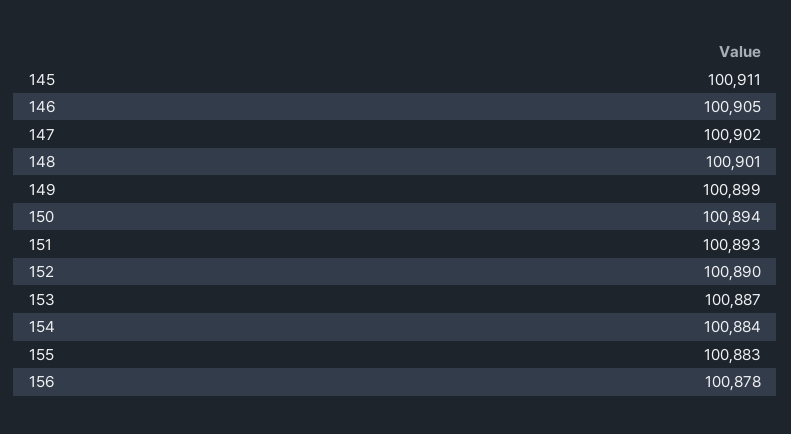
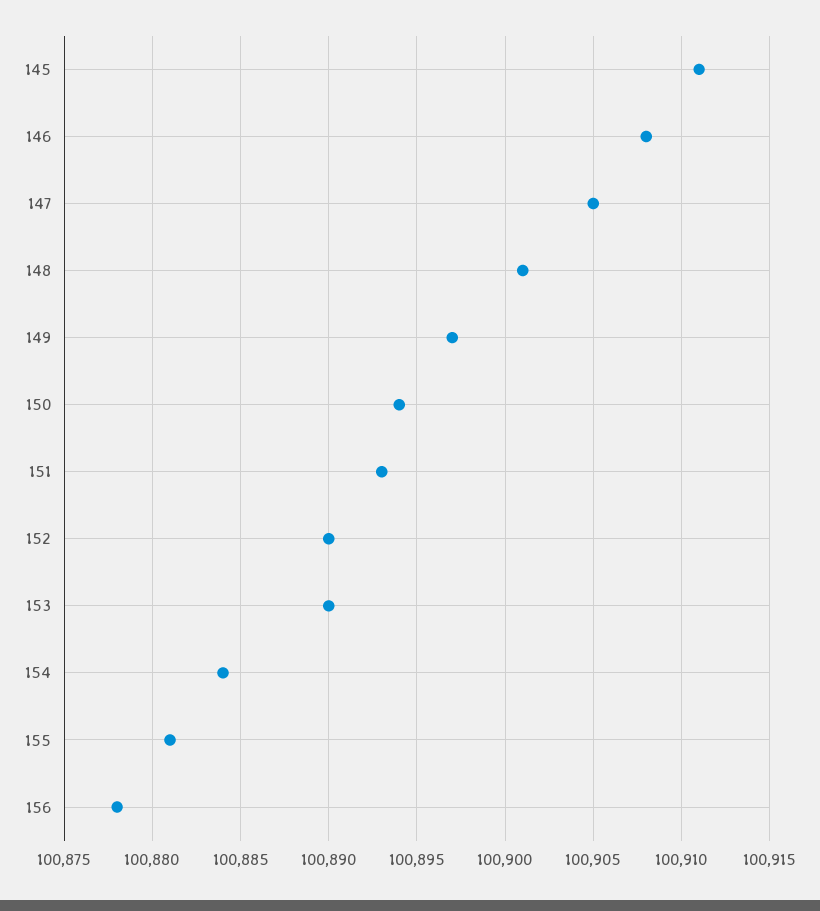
146: 100905 -> 100908
147: 100902 -> 100905
149: 100899 -> 100897
153: 100887 -> 100890
155: 100883 -> 100881

